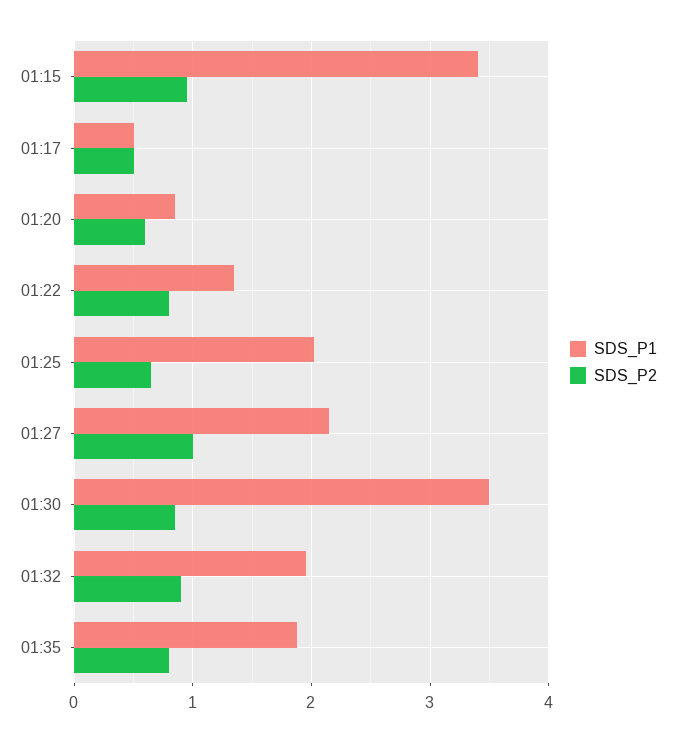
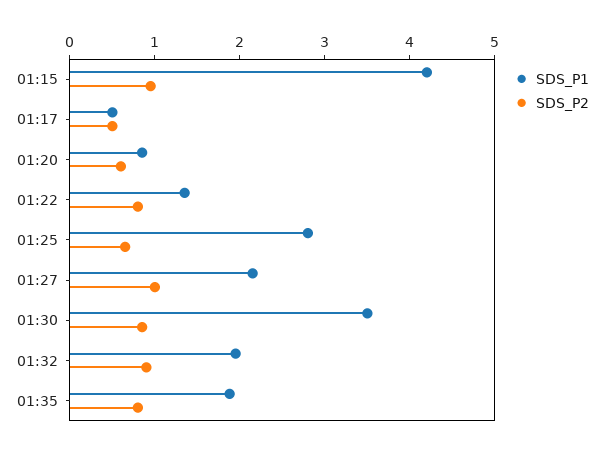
SDS_P1, 01:15: 3.4 -> 4.2
SDS_P1, 01:25: 2 -> 2.8

